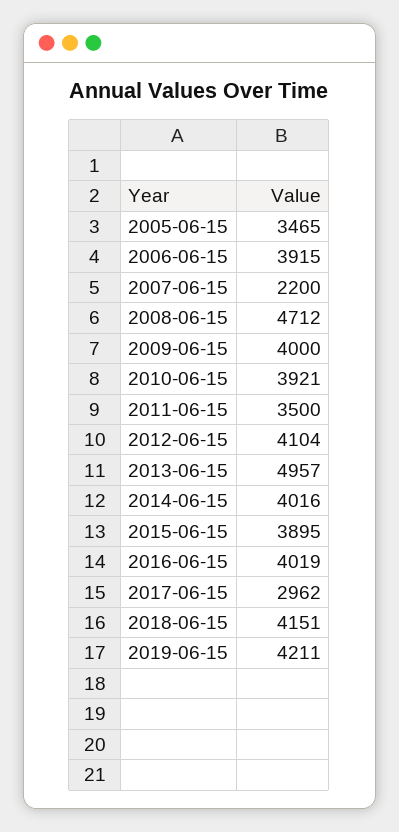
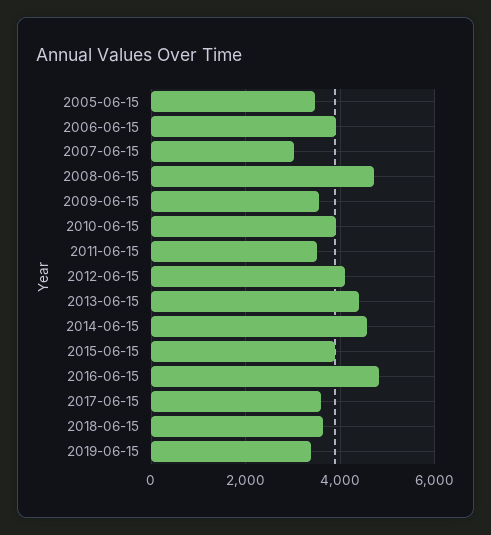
2007-06-15: 2200 -> 3000
2009-06-15: 4000 -> 3600
2013-06-15: 4957 -> 4400
2014-06-15: 4016 -> 4600
2016-06-15: 4019 -> 4800
2017-06-15: 2962 -> 3600
2018-06-15: 4151 -> 3600
2019-06-15: 4211 -> 3400

